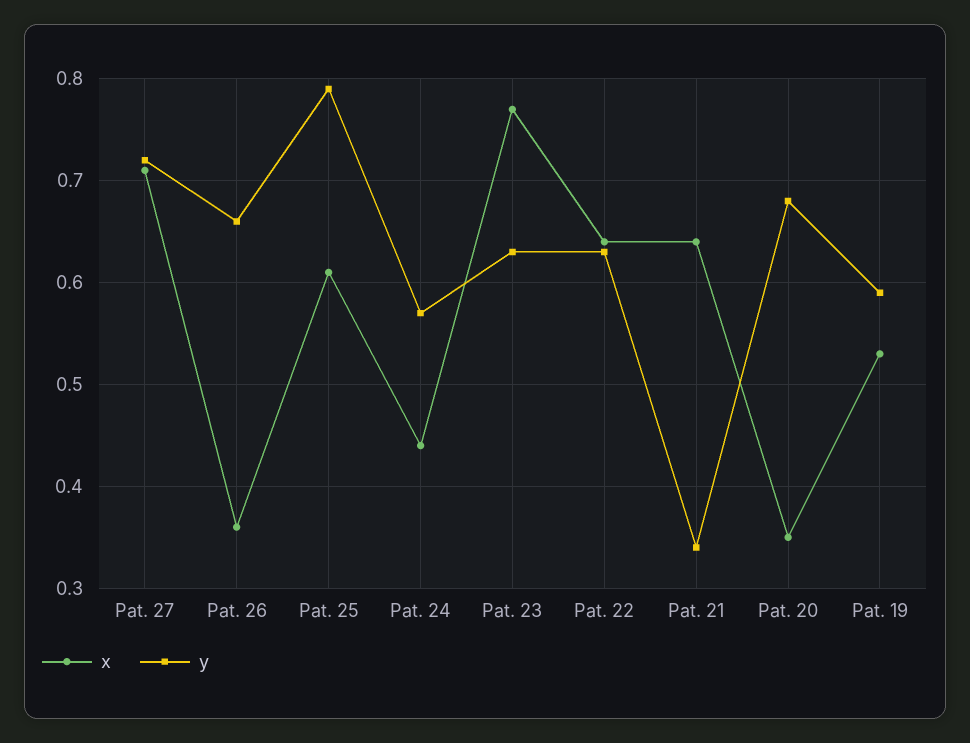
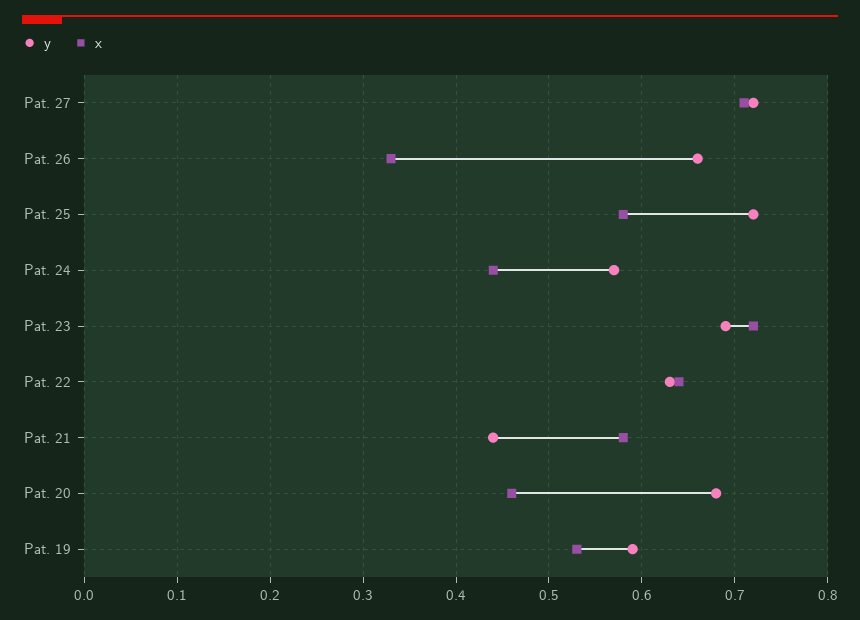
x, Pat. 26: 0.36 -> 0.33
x, Pat. 25: 0.61 -> 0.58
y, Pat. 25: 0.79 -> 0.72
x, Pat. 23: 0.77 -> 0.72
y, Pat. 23: 0.63 -> 0.69
x, Pat. 21: 0.64 -> 0.58
y, Pat. 21: 0.34 -> 0.44
x, Pat. 20: 0.35 -> 0.46

